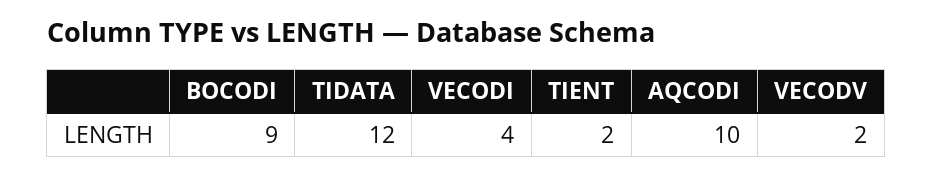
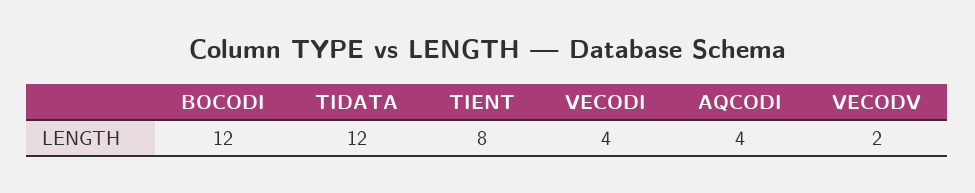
BOCODI: 9 -> 12
TIENT: 2 -> 8
AQCODI: 10 -> 4

